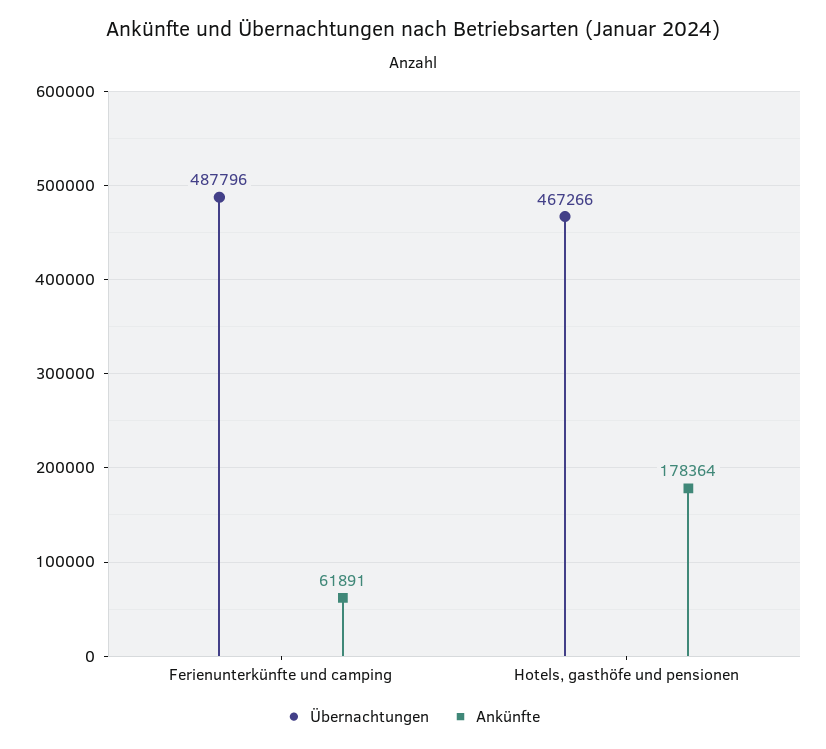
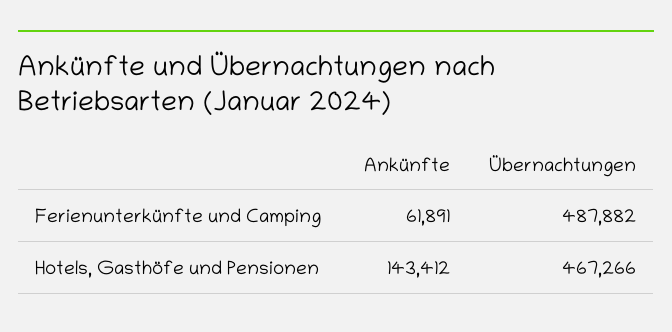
Übernachtungen, Ferienunterkünfte und camping: 487796 -> 487882
Ankünfte, Hotels, gasthöfe und pensionen: 178364 -> 143412

